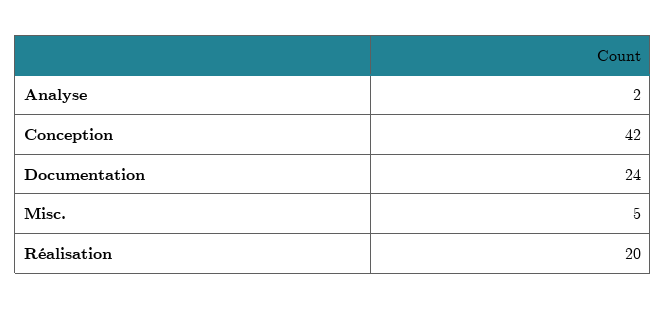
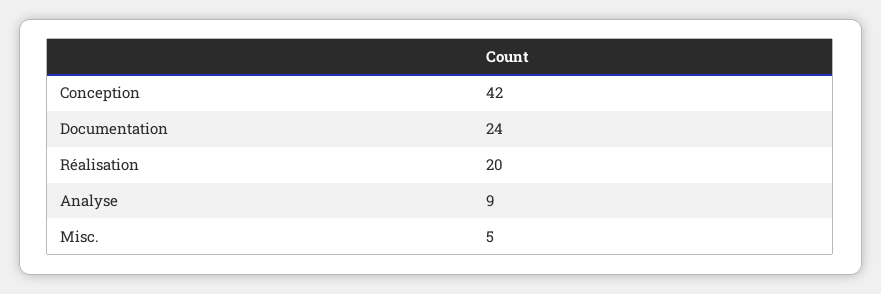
Analyse: 2 -> 9

